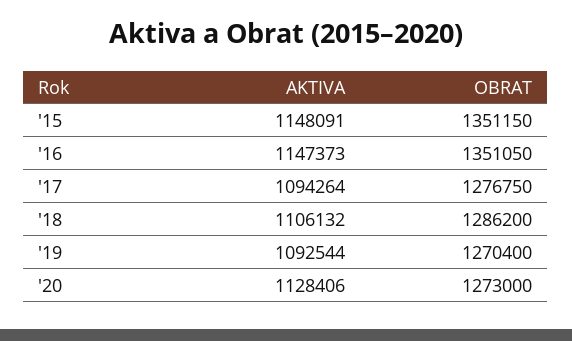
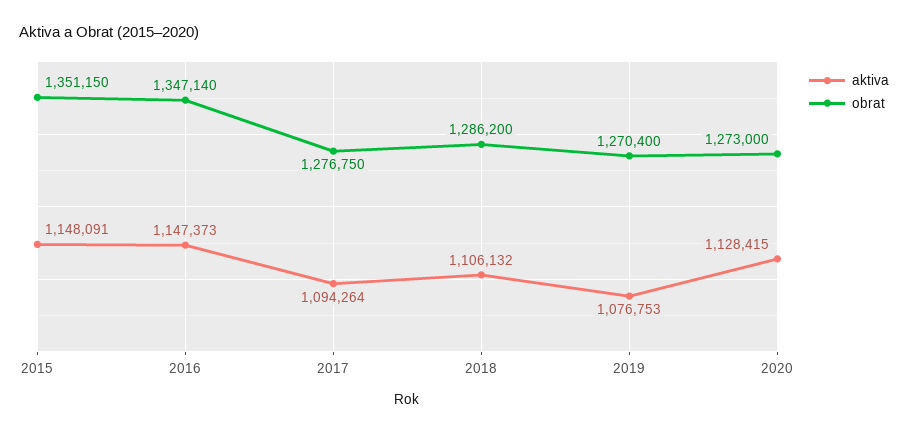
OBRAT, '16: 1351050 -> 1347140
AKTIVA, '19: 1092544 -> 1076753
AKTIVA, '20: 1128406 -> 1128415

